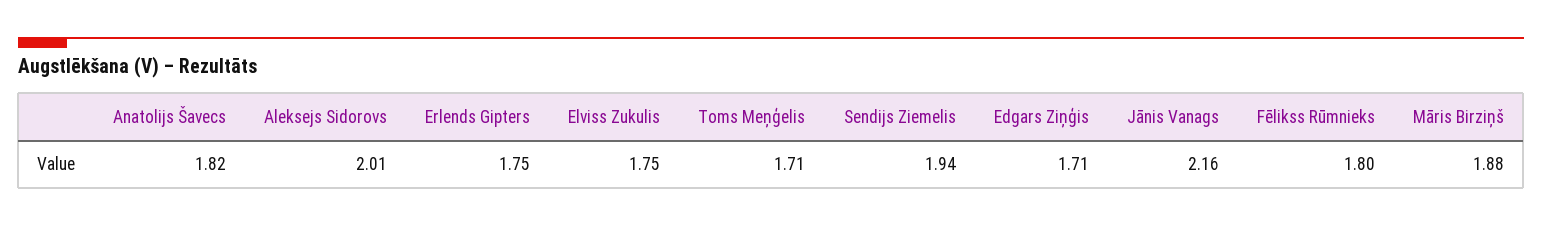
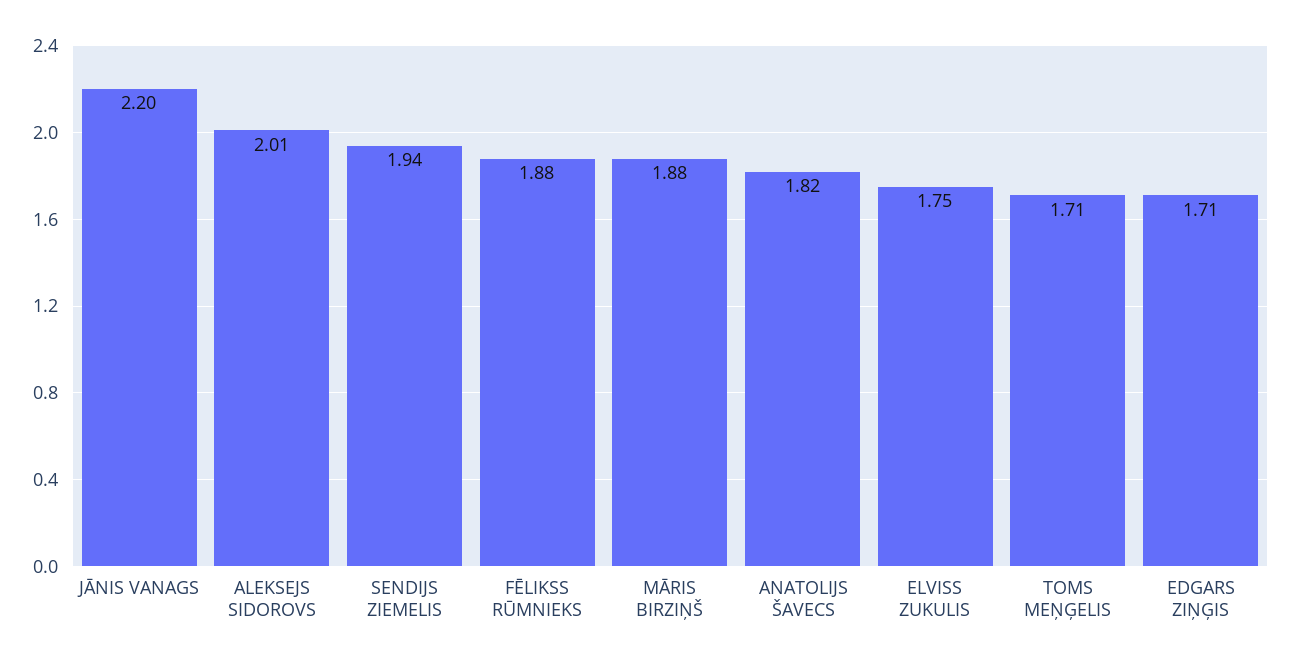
Erlends Gipters: 1.75 -> none
Jānis Vanags: 2.16 -> 2.2
Fēlikss Rūmnieks: 1.8 -> 1.88

